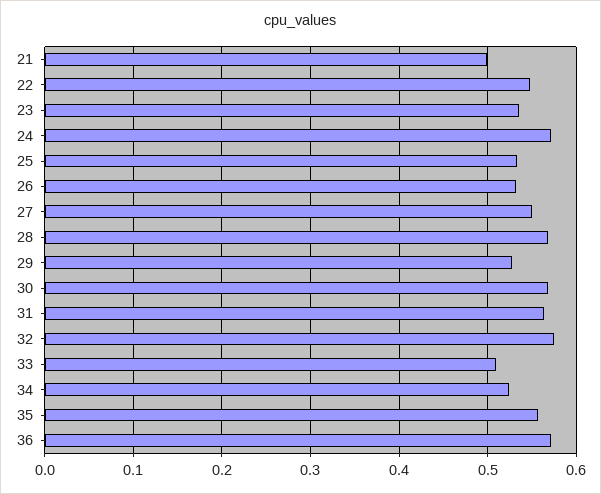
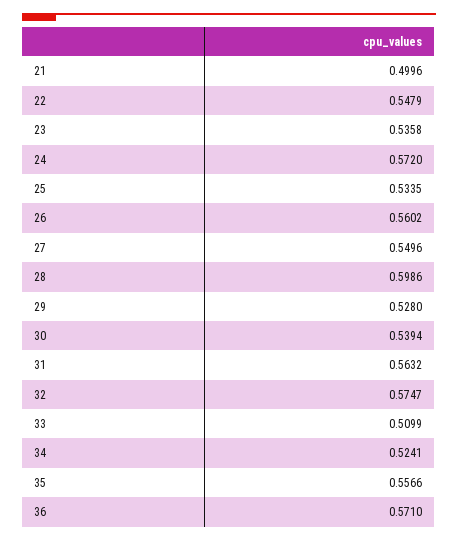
26: 0.53 -> 0.5602
28: 0.57 -> 0.5986
30: 0.57 -> 0.5394

